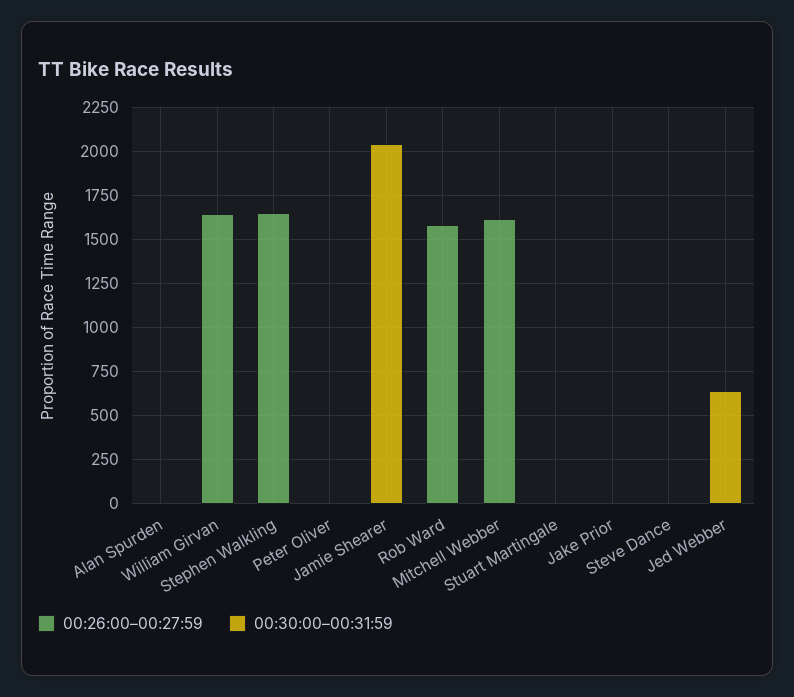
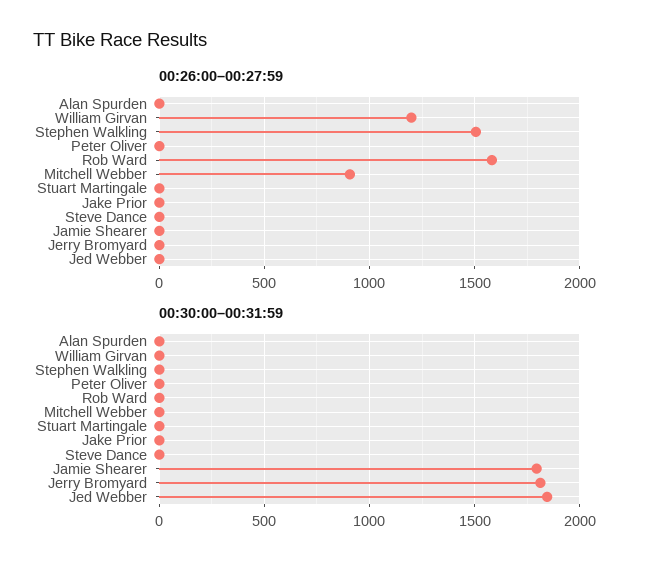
00:26:00–00:27:59, William Girvan: 1650 -> 1200
00:26:00–00:27:59, Stephen Walkling: 1650 -> 1500
00:30:00–00:31:59, Jamie Shearer: 2050 -> 1800
00:26:00–00:27:59, Mitchell Webber: 1600 -> 900
00:30:00–00:31:59, Jed Webber: 650 -> 1850
00:26:00–00:27:59, Jerry Bromyard: none -> 0
00:30:00–00:31:59, Jerry Bromyard: none -> 1800

